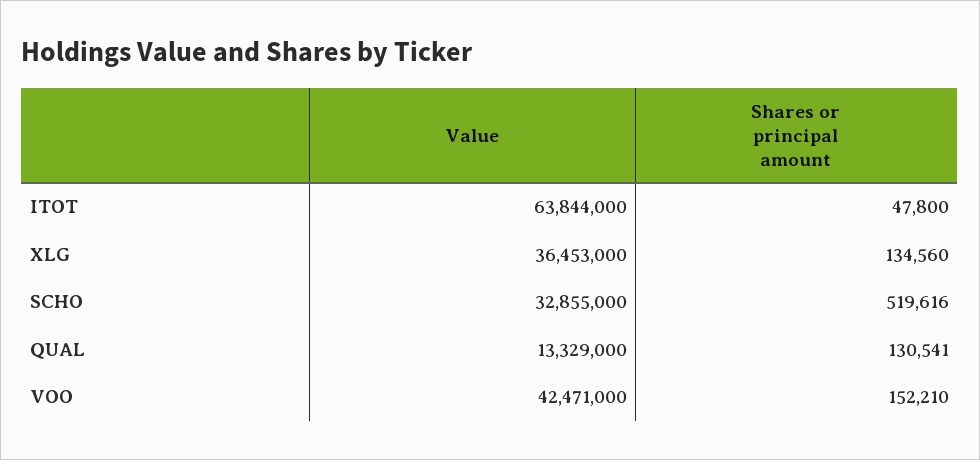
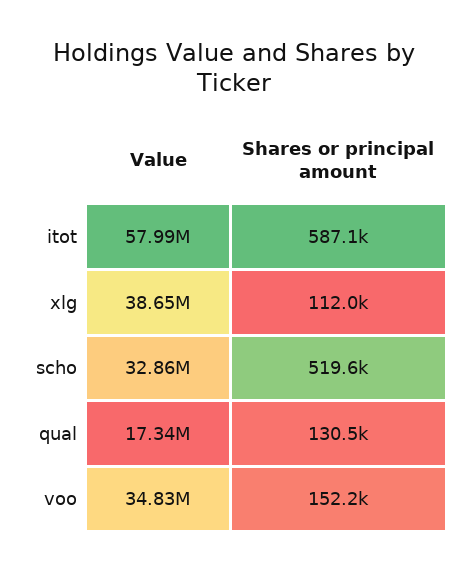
Value, ITOT: 63844000 -> 57990000
Shares or principal amount, ITOT: 47800 -> 587100
Value, XLG: 36453000 -> 38650000
Shares or principal amount, XLG: 134560 -> 112000
Value, QUAL: 13329000 -> 17340000
Value, VOO: 42471000 -> 34830000

